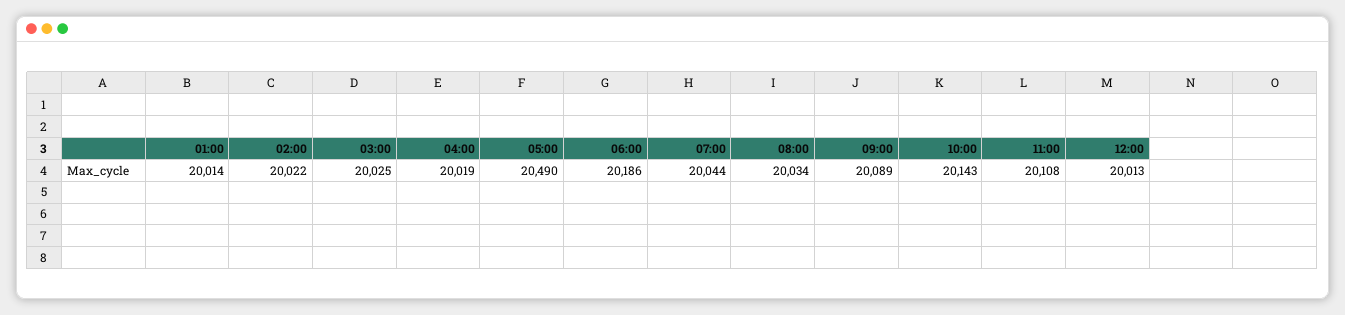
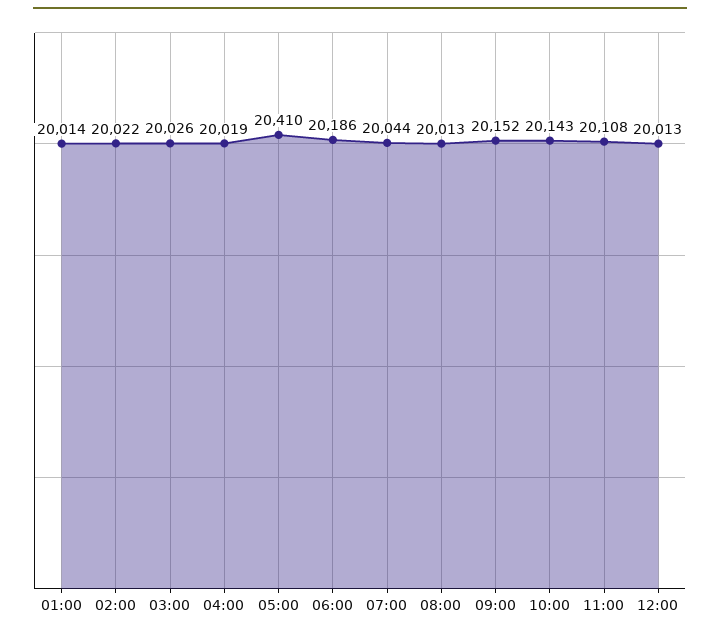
03:00: 20025 -> 20026
05:00: 20490 -> 20410
08:00: 20034 -> 20013
09:00: 20089 -> 20152

